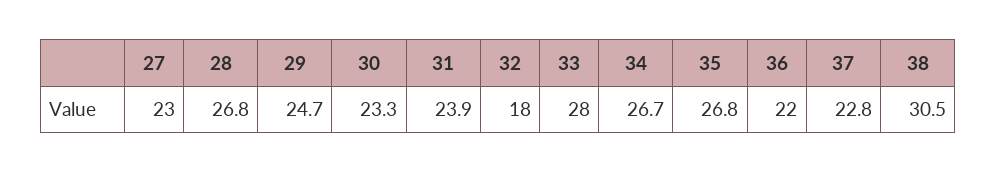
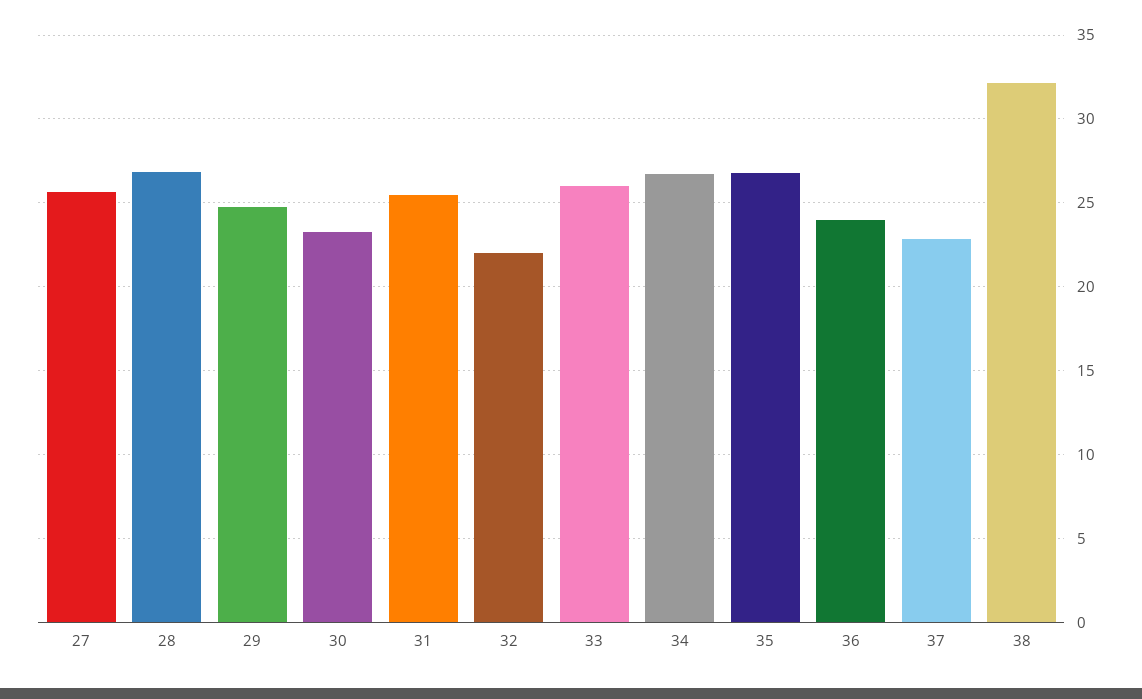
27: 23 -> 25.5
31: 23.9 -> 25.5
32: 18 -> 22
33: 28 -> 26
36: 22 -> 24
38: 30.5 -> 32

